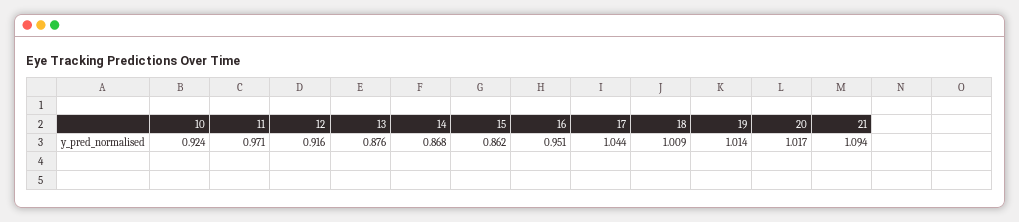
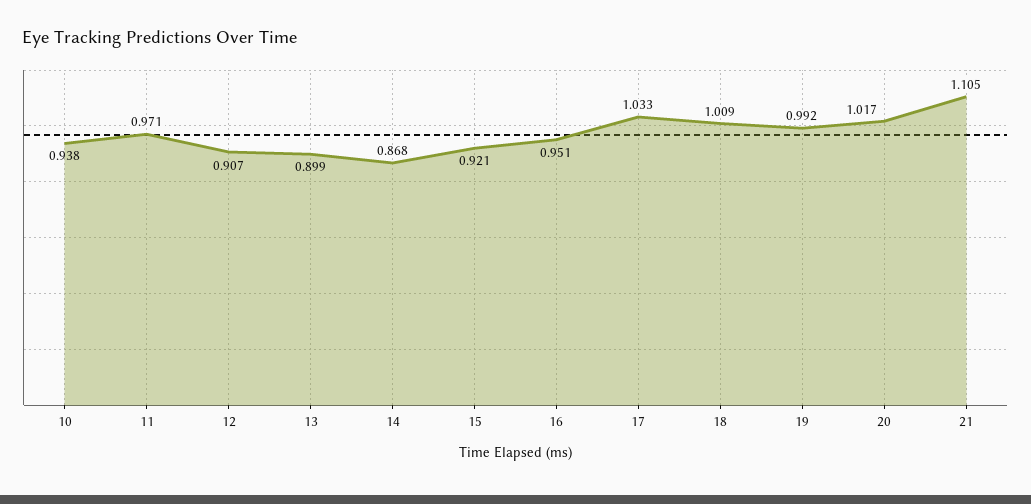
10: 0.924 -> 0.938
12: 0.916 -> 0.907
13: 0.876 -> 0.899
15: 0.862 -> 0.921
17: 1.044 -> 1.033
19: 1.014 -> 0.992
21: 1.094 -> 1.105

